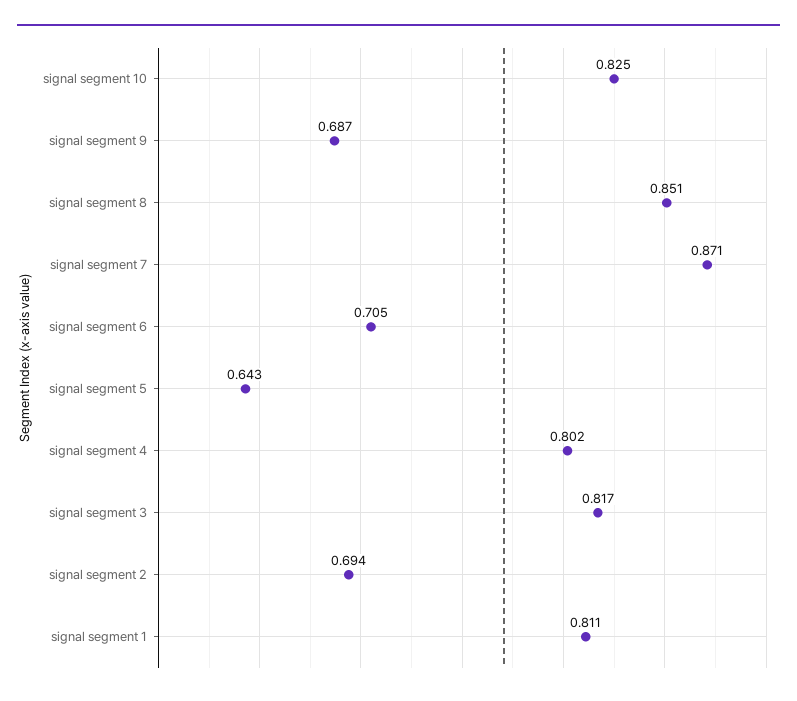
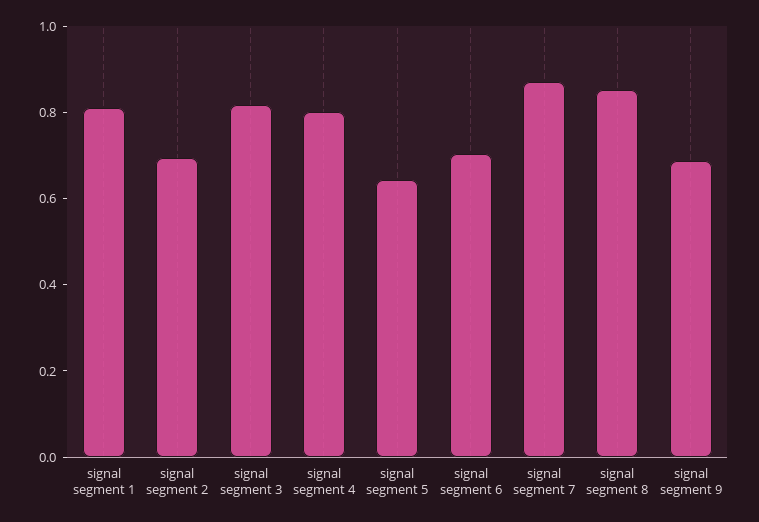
signal segment 10: 0.825 -> none

